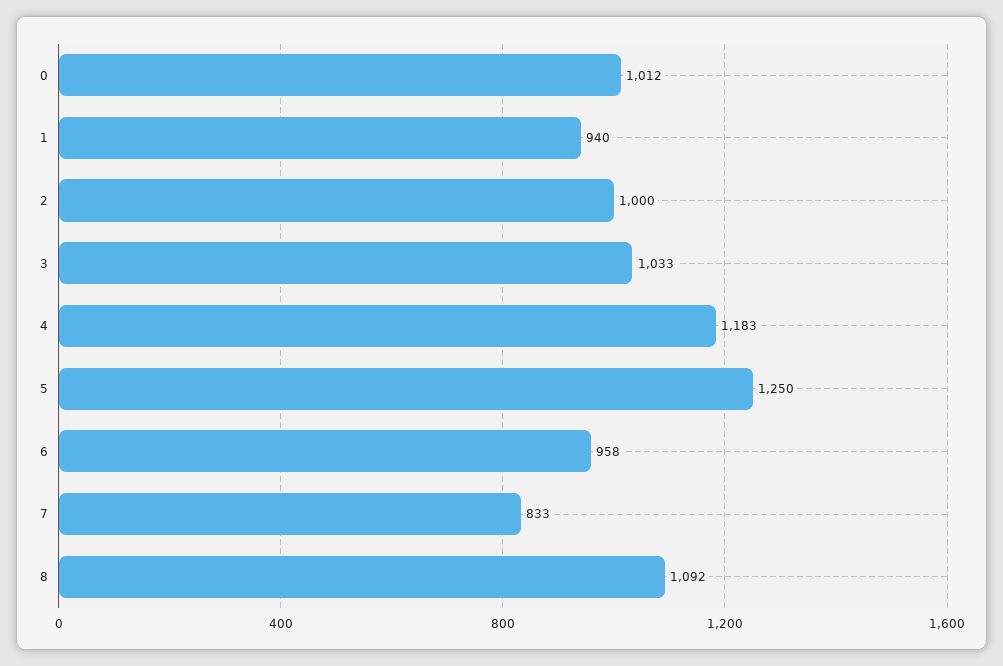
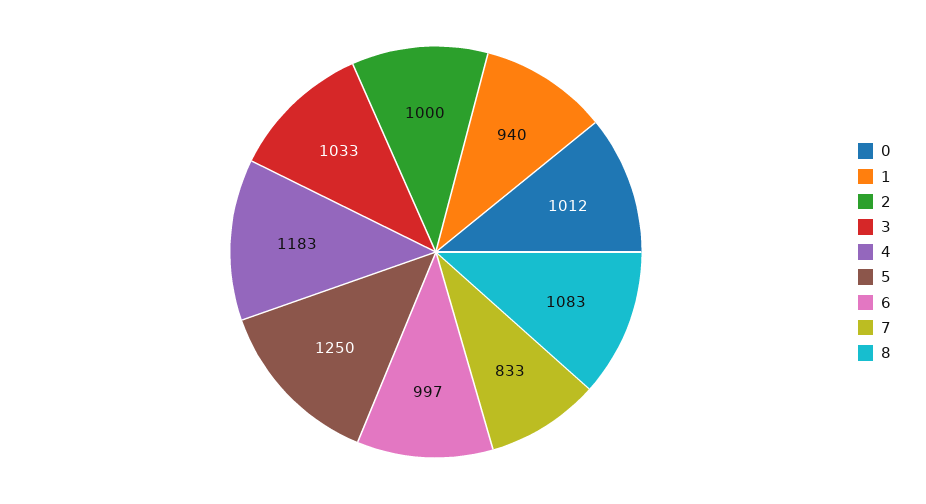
6: 958 -> 997
8: 1092 -> 1083

